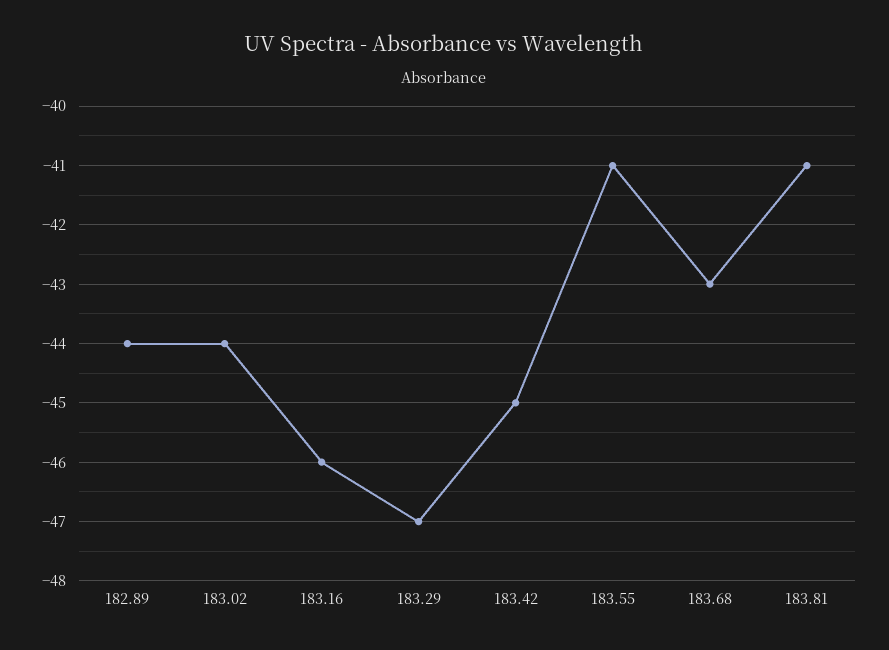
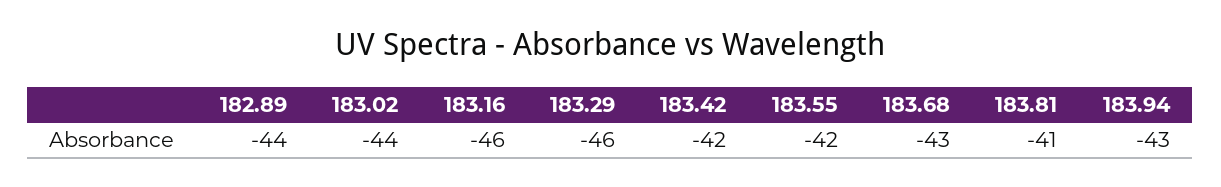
183.29: -47 -> -46
183.42: -45 -> -42
183.55: -41 -> -42
183.94: none -> -43

